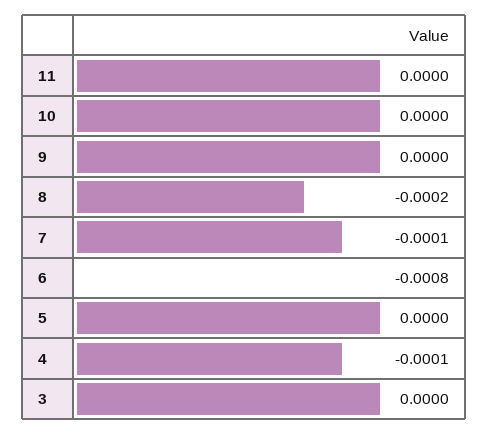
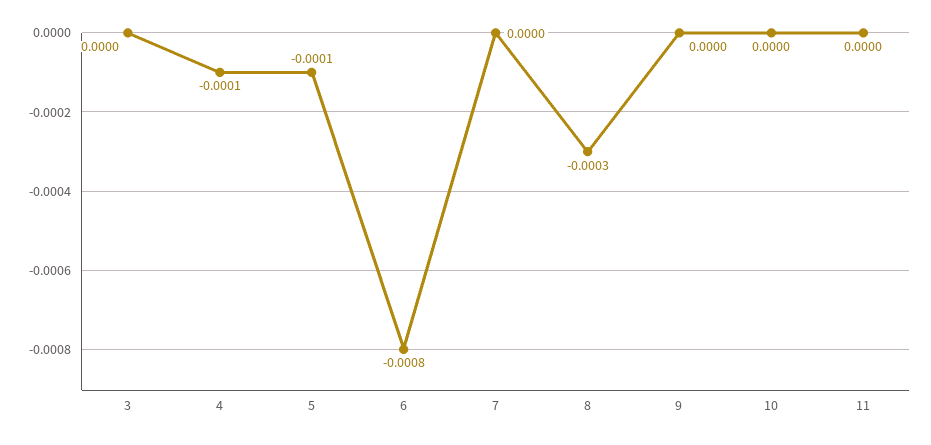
8: -0.0002 -> -0.0003
7: -0.0001 -> 0
5: 0 -> -0.0001

